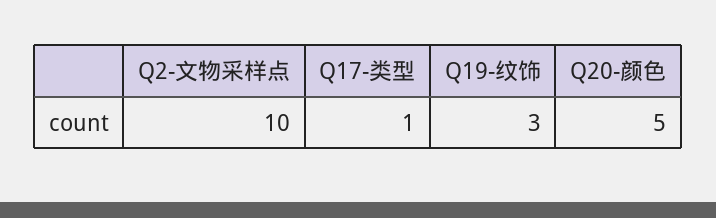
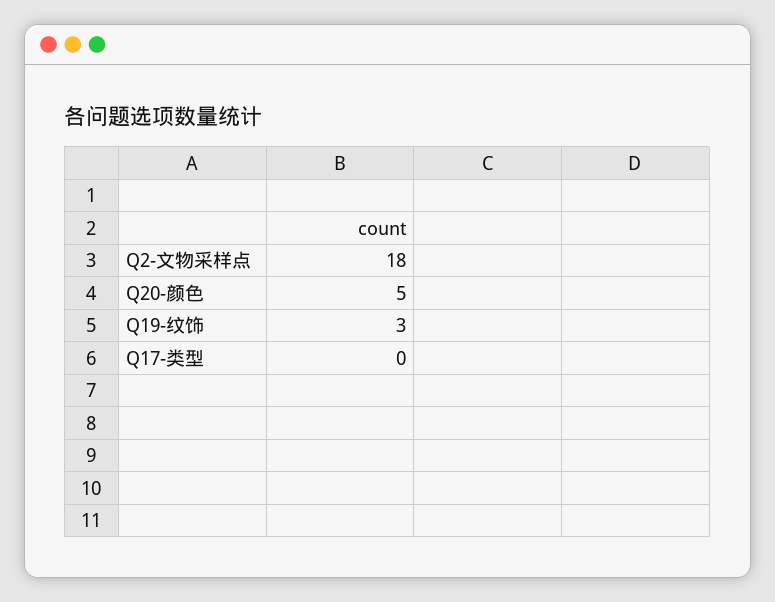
Q2-文物采样点: 10 -> 18
Q17-类型: 1 -> 0

